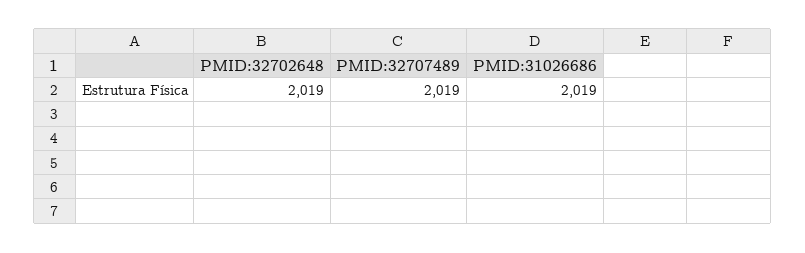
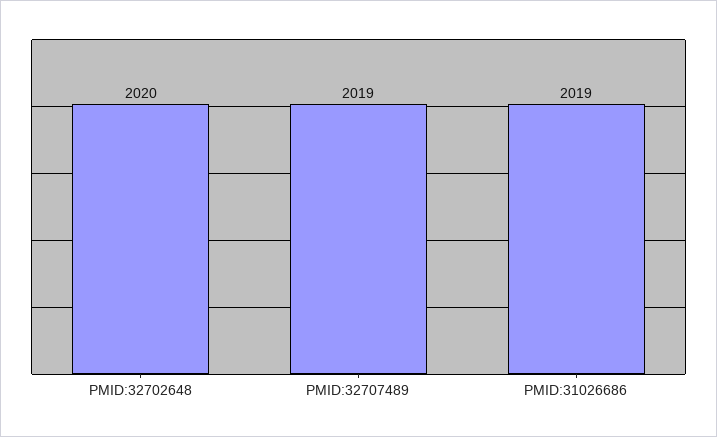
PMID:32702648: 2019 -> 2020

